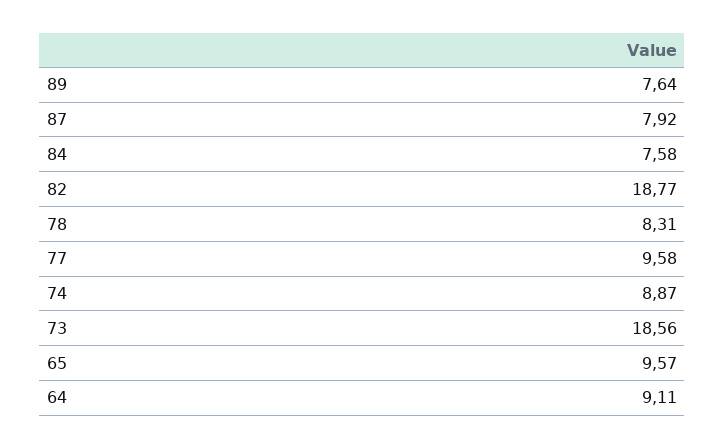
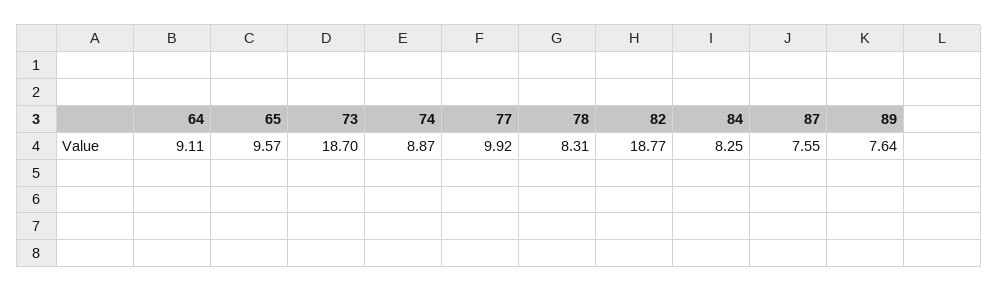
87: 7.92 -> 7.55
84: 7.58 -> 8.25
77: 9.58 -> 9.92
73: 18.56 -> 18.7

